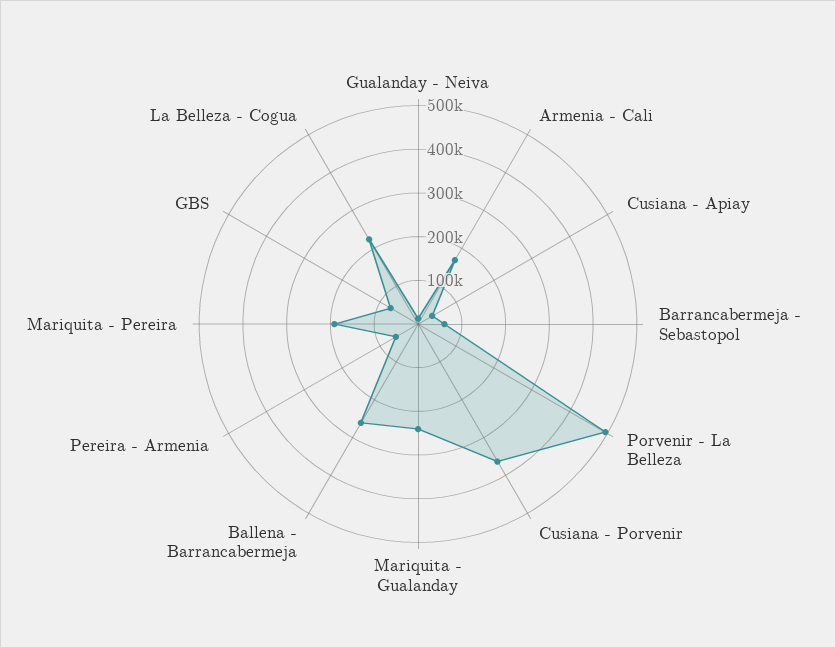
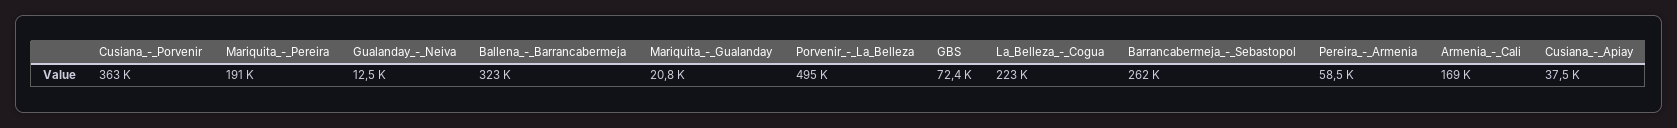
Barrancabermeja - Sebastopol: 60000 -> 262000
Mariquita - Gualanday: 240000 -> 20800
Ballena - Barrancabermeja: 260000 -> 323000

